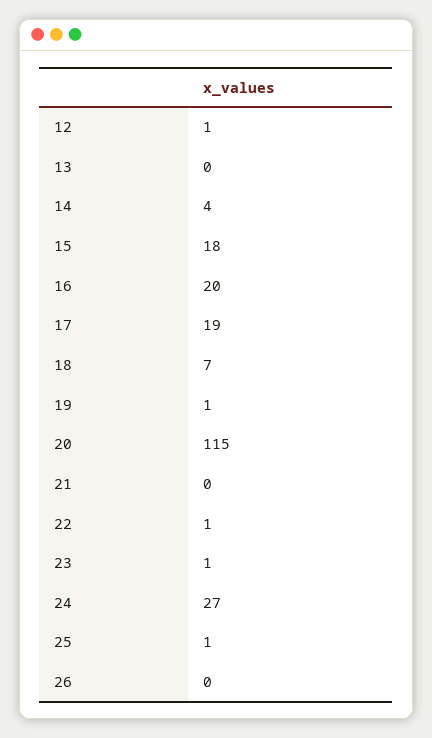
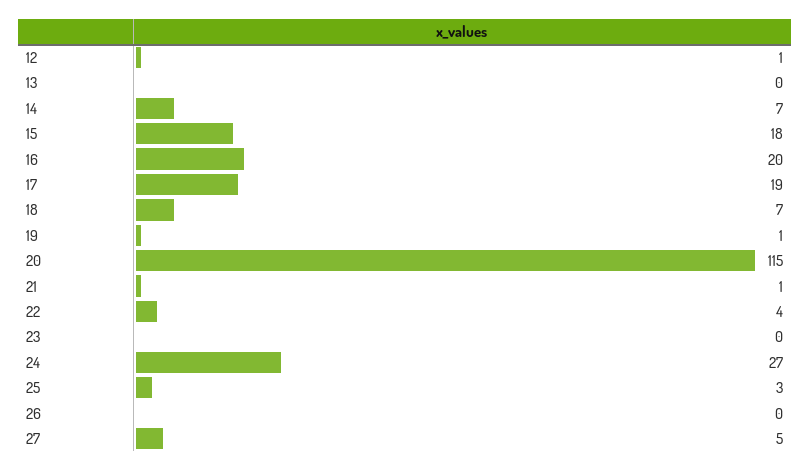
14: 4 -> 7
21: 0 -> 1
22: 1 -> 4
23: 1 -> 0
25: 1 -> 3
27: none -> 5

